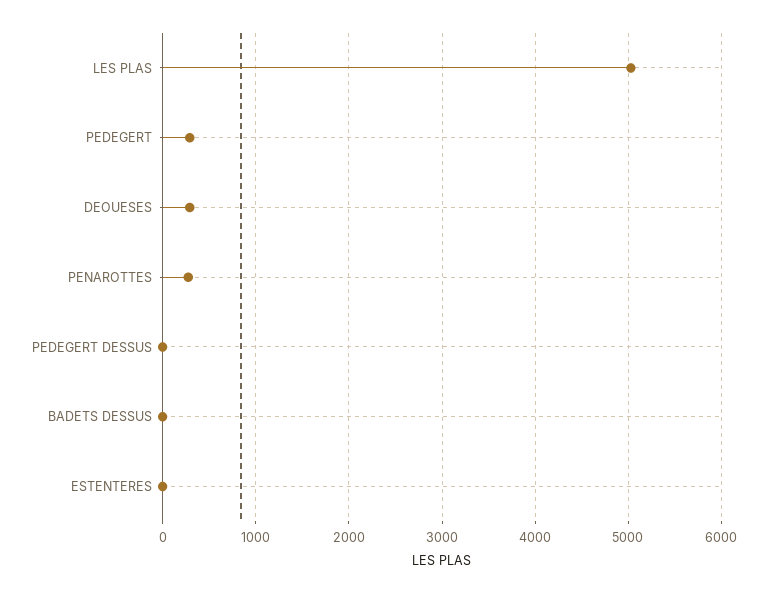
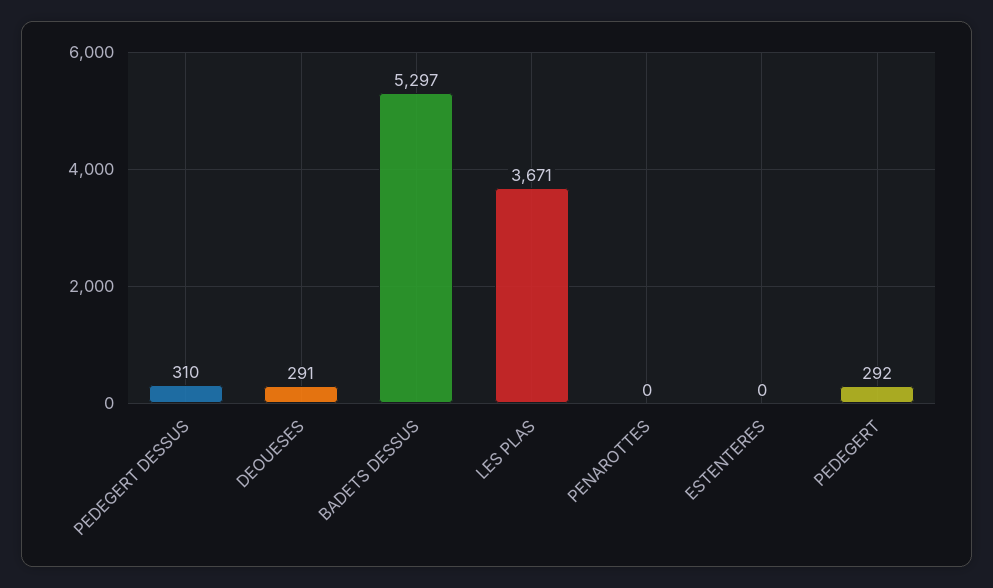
LES PLAS: 5000 -> 3671
PENAROTTES: 300 -> 0
PEDEGERT DESSUS: 0 -> 310
BADETS DESSUS: 0 -> 5297

